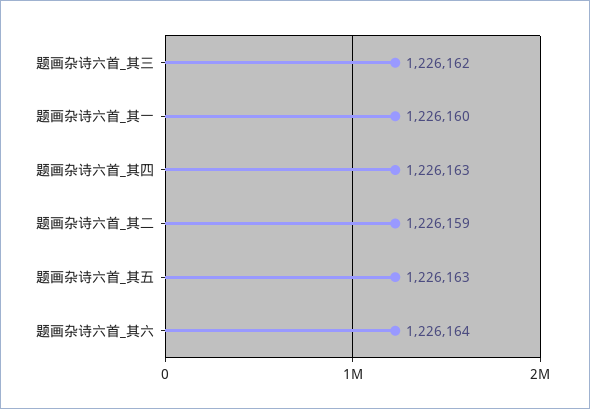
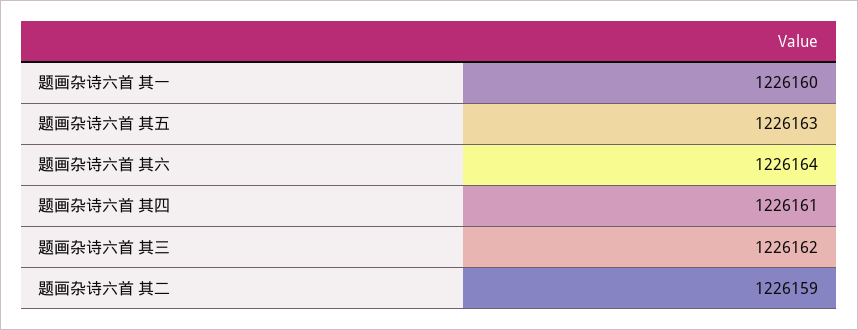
题画杂诗六首_其四: 1226163 -> 1226161

